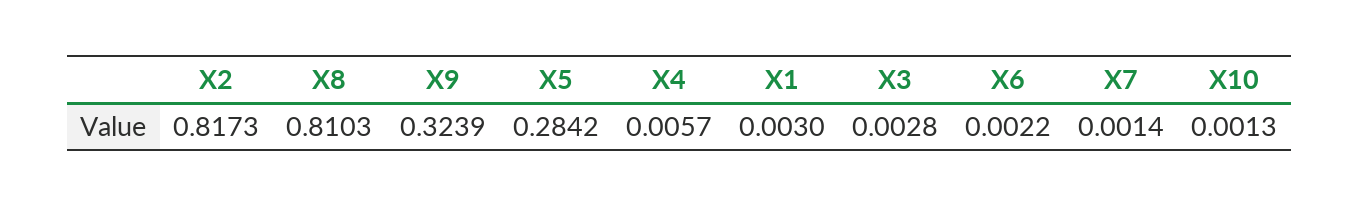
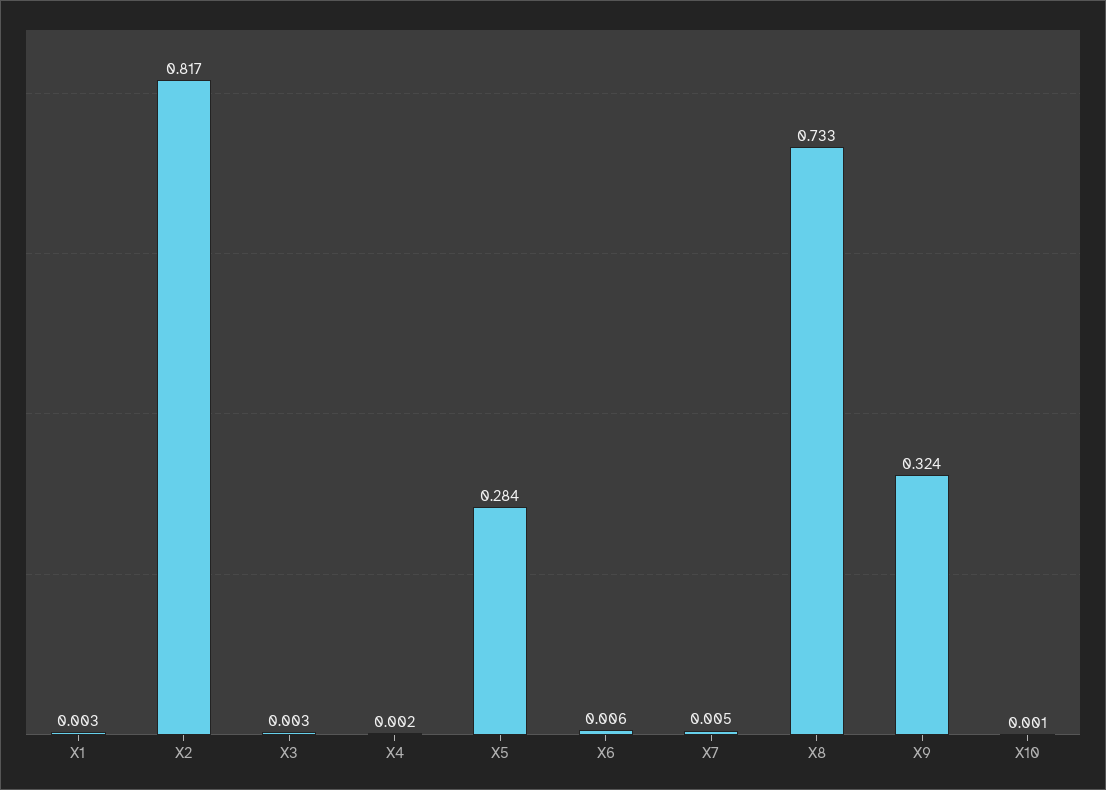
X8: 0.8103 -> 0.733
X4: 0.0057 -> 0.002
X6: 0.0022 -> 0.006
X7: 0.0014 -> 0.005

